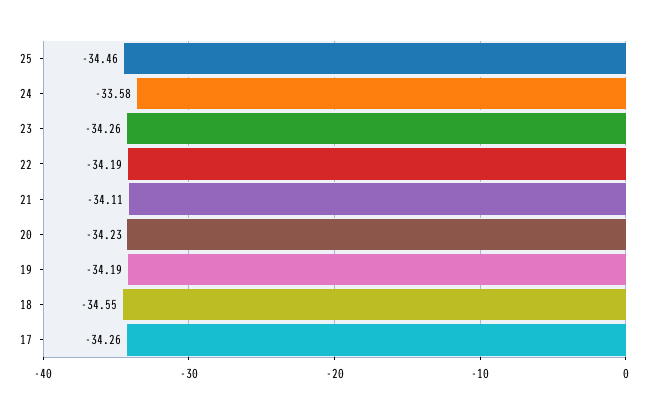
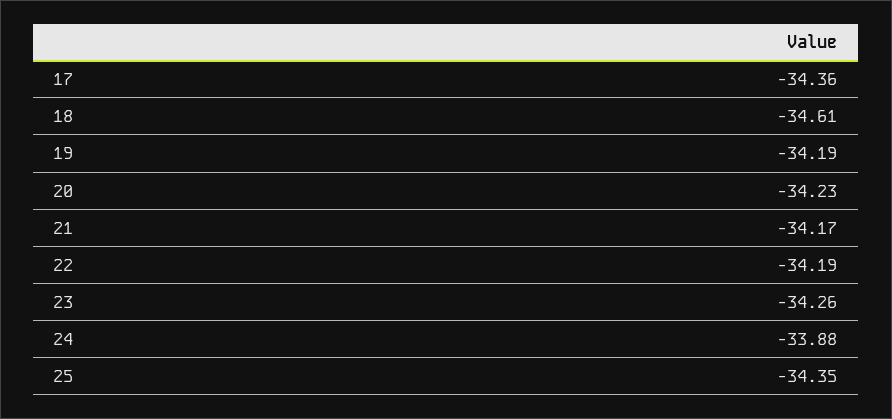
25: -34.46 -> -34.35
24: -33.58 -> -33.88
21: -34.11 -> -34.17
18: -34.55 -> -34.61
17: -34.26 -> -34.36

